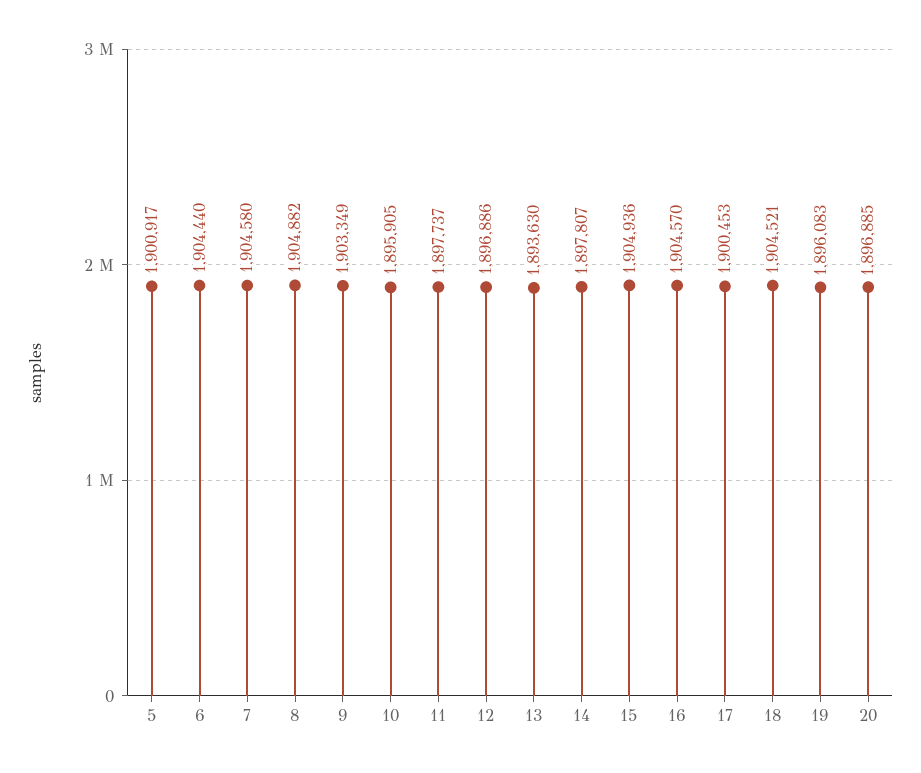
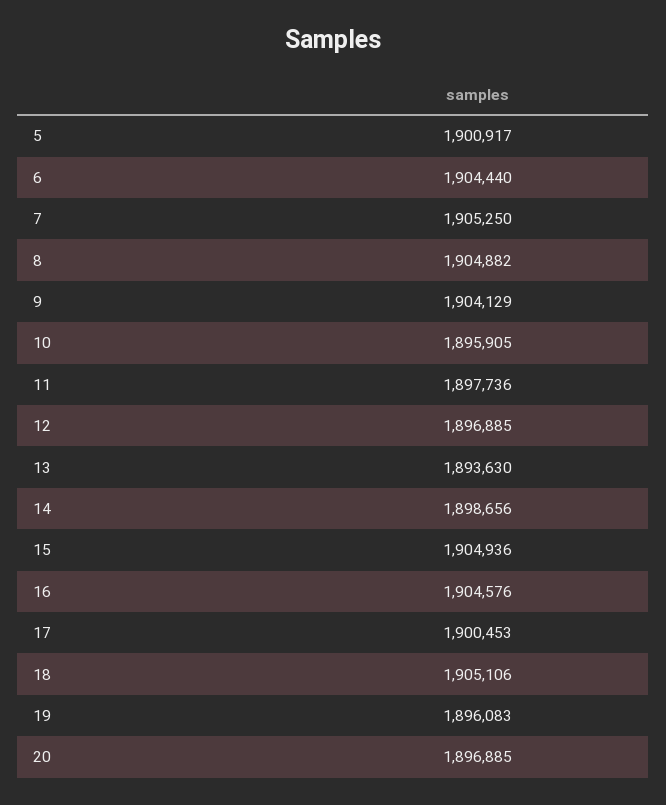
7: 1904580 -> 1905250
9: 1903349 -> 1904129
11: 1897737 -> 1897736
12: 1896886 -> 1896885
14: 1897807 -> 1898656
16: 1904570 -> 1904576
18: 1904521 -> 1905106

